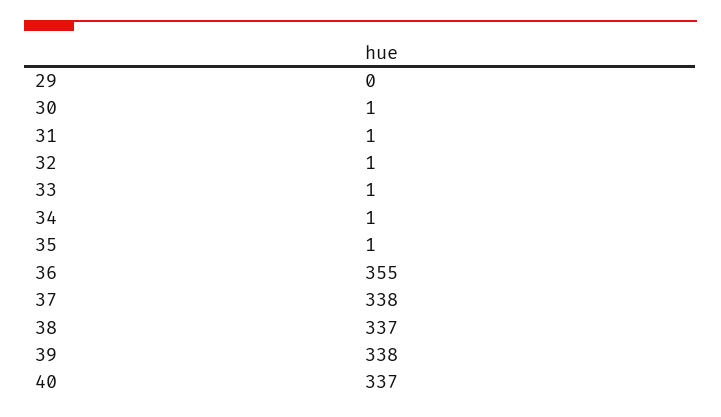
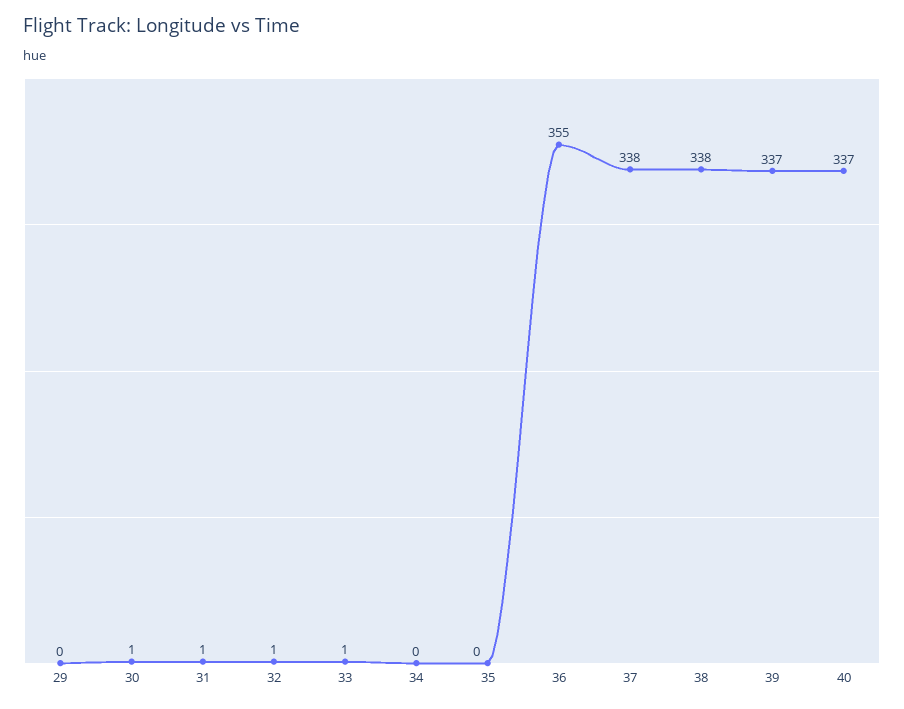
34: 1 -> 0
35: 1 -> 0
38: 337 -> 338
39: 338 -> 337

